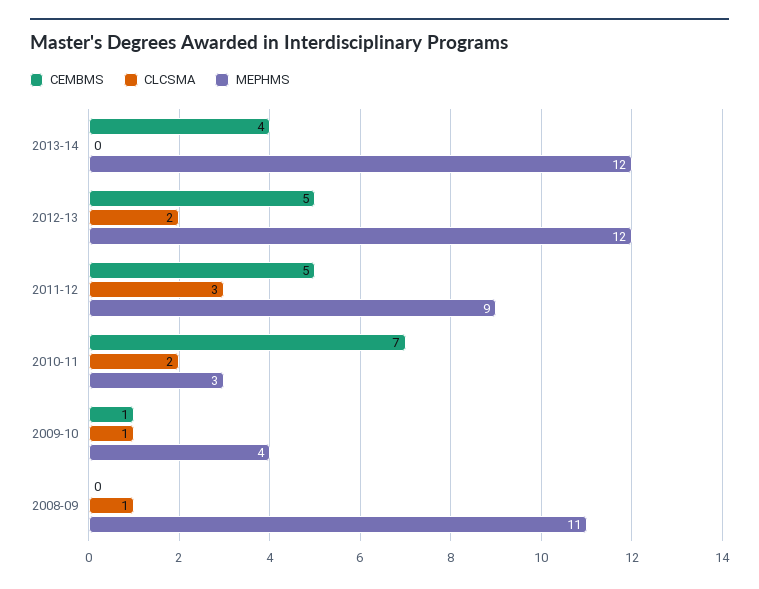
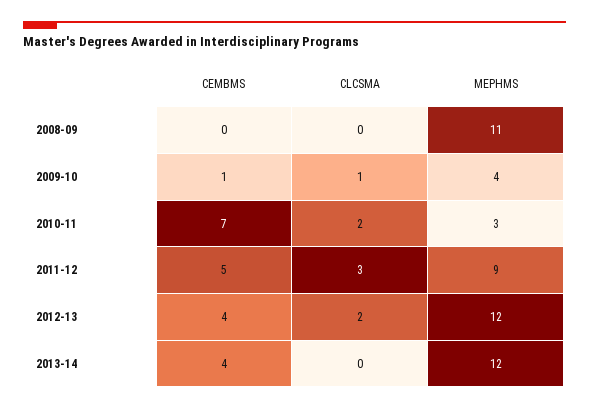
CEMBMS, 2012-13: 5 -> 4
CLCSMA, 2008-09: 1 -> 0

